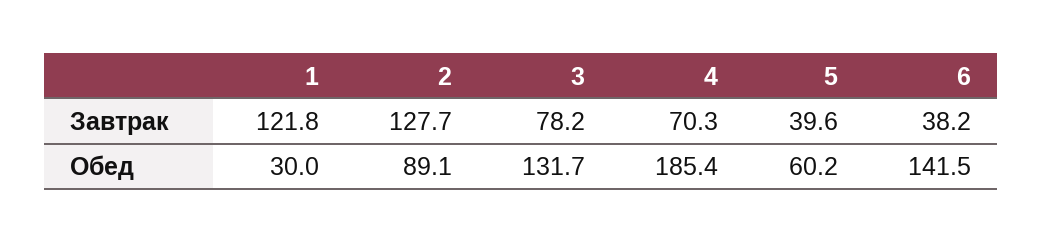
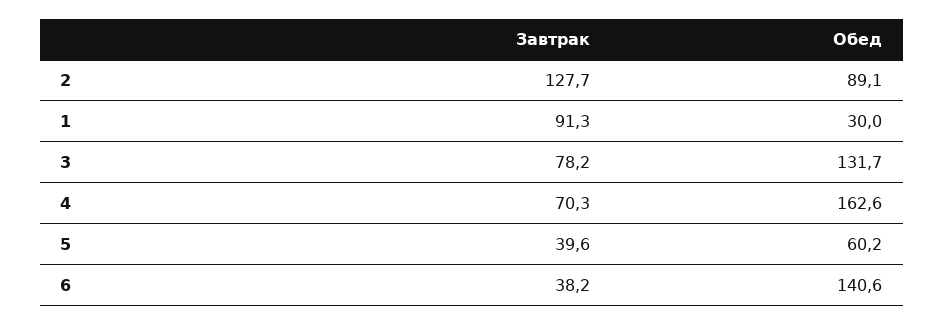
1, Завтрак: 121.8 -> 91.3
4, Обед: 185.4 -> 162.6
6, Обед: 141.5 -> 140.6

